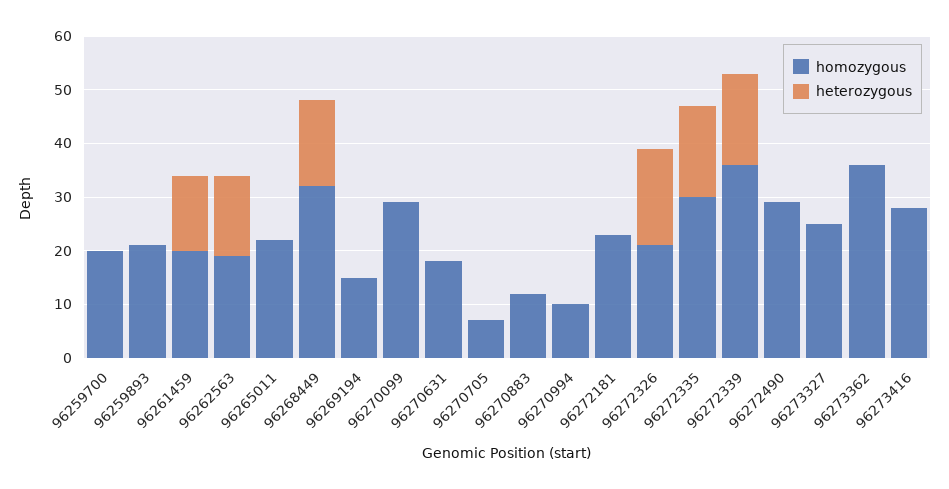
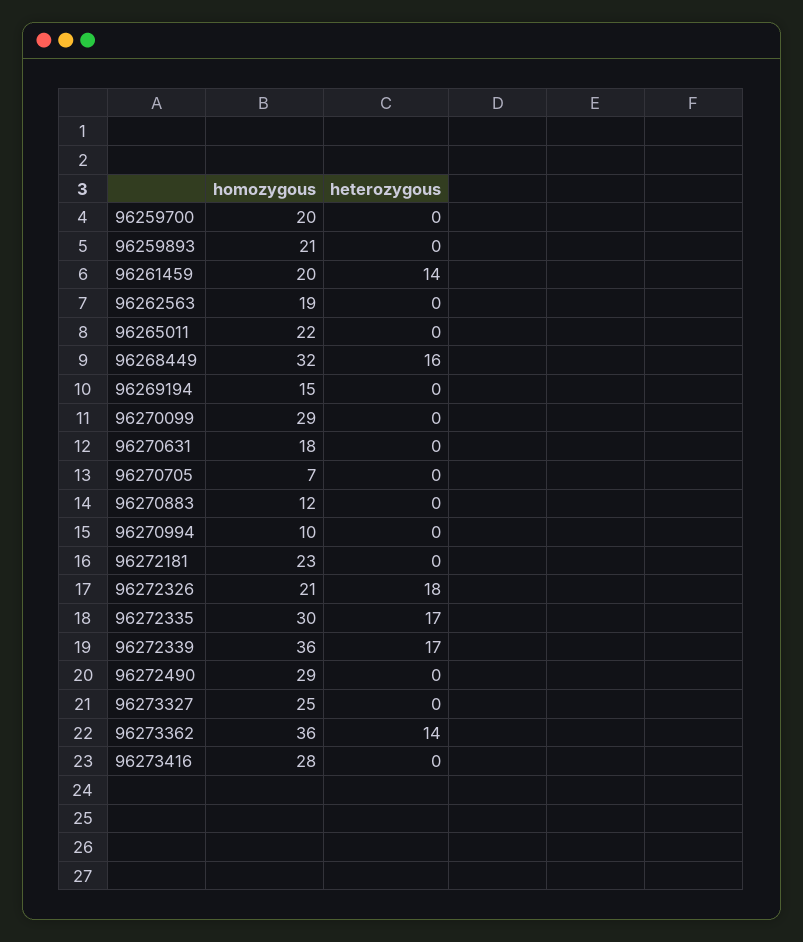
heterozygous, 96262563: 15 -> 0
heterozygous, 96273362: 0 -> 14

